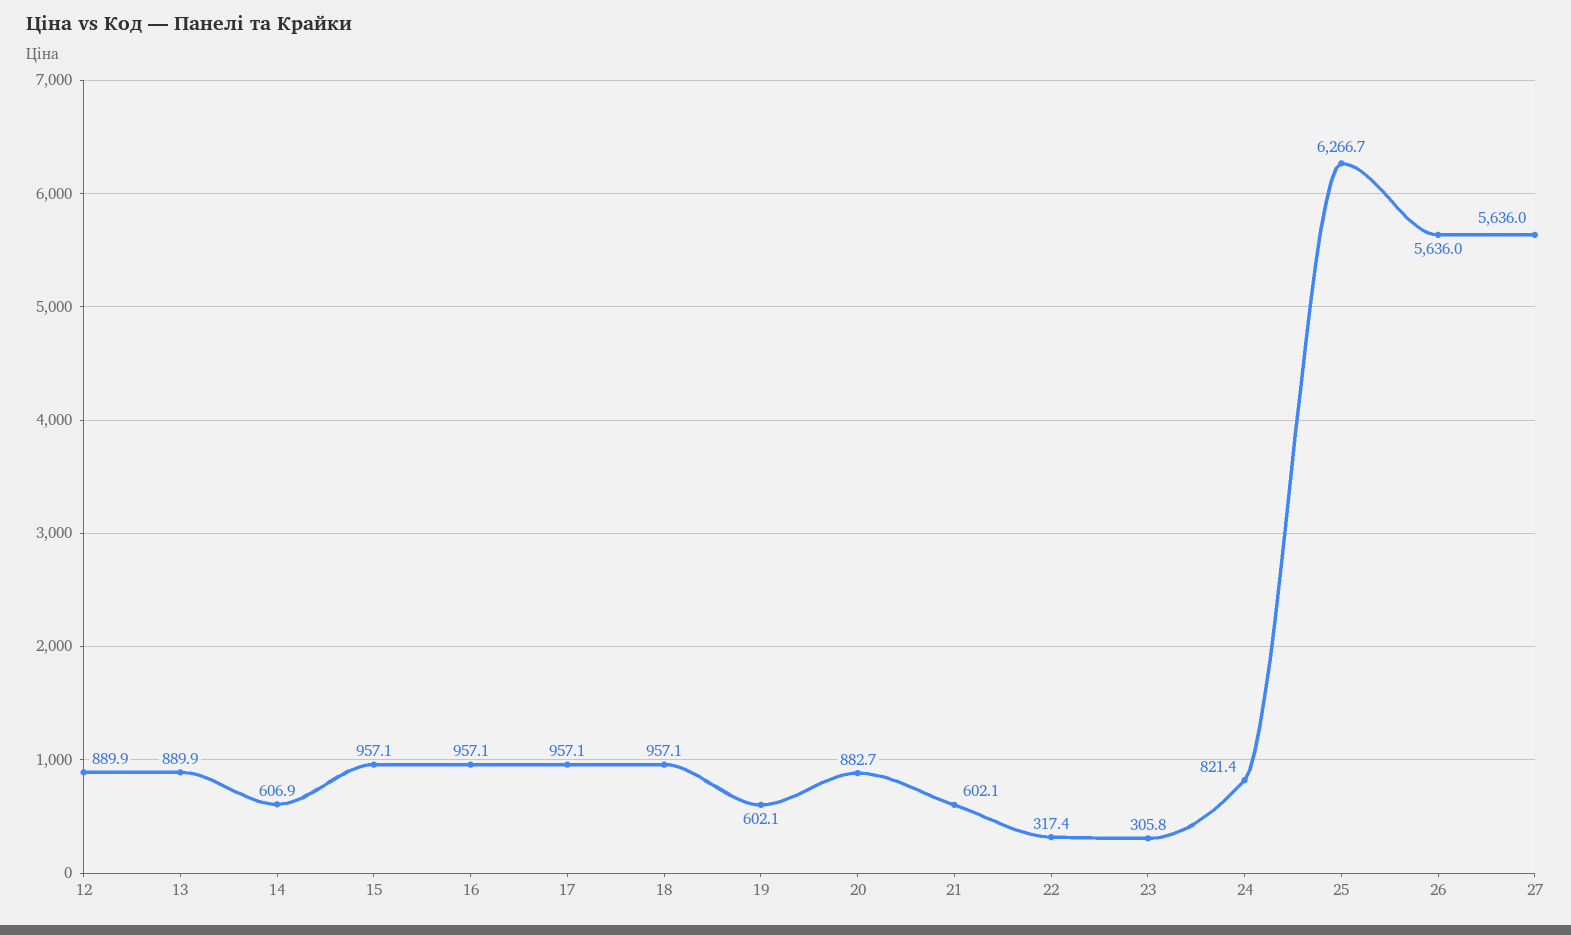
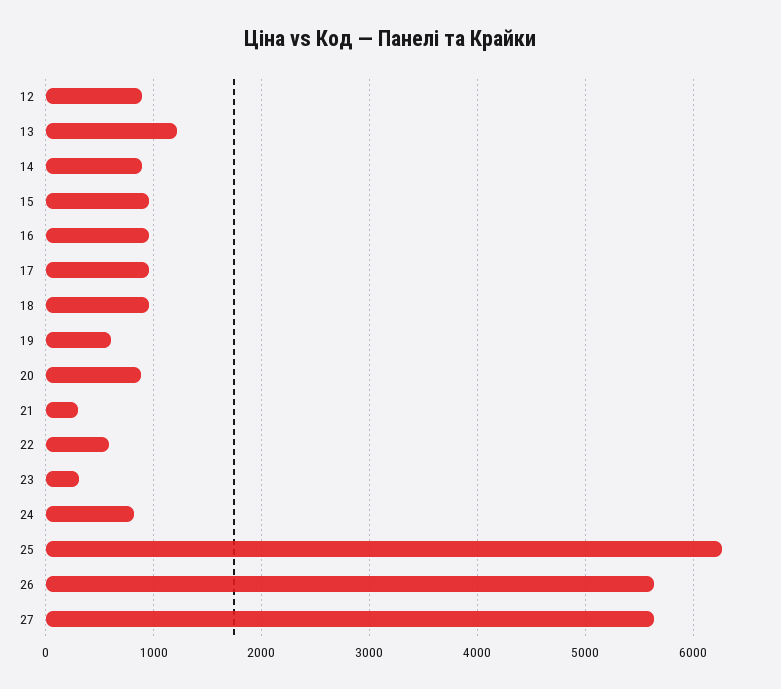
13: 889.9 -> 1200
14: 606.9 -> 900
21: 602.1 -> 300
22: 317.4 -> 600

